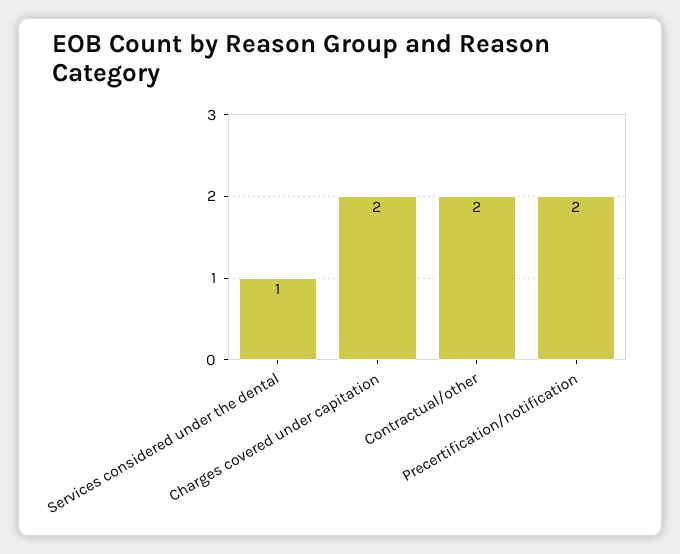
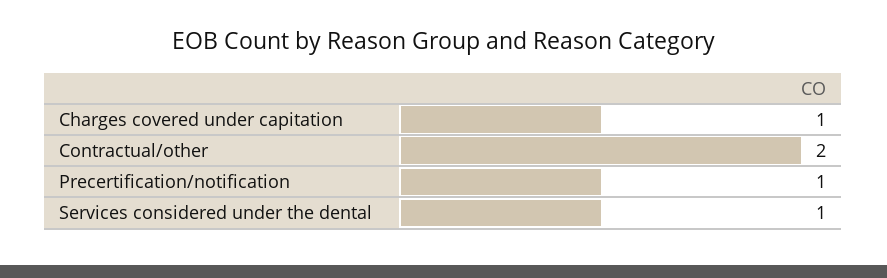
Charges covered under capitation: 2 -> 1
Precertification/notification: 2 -> 1

